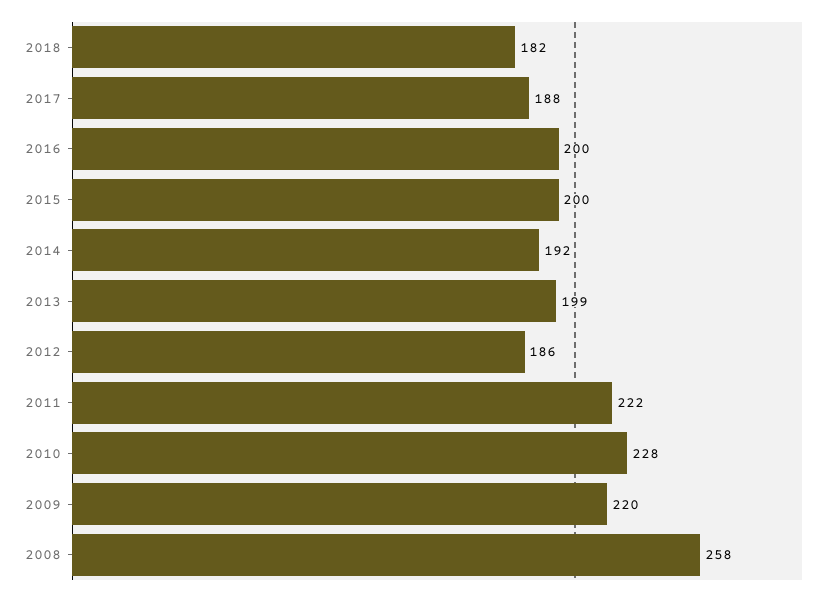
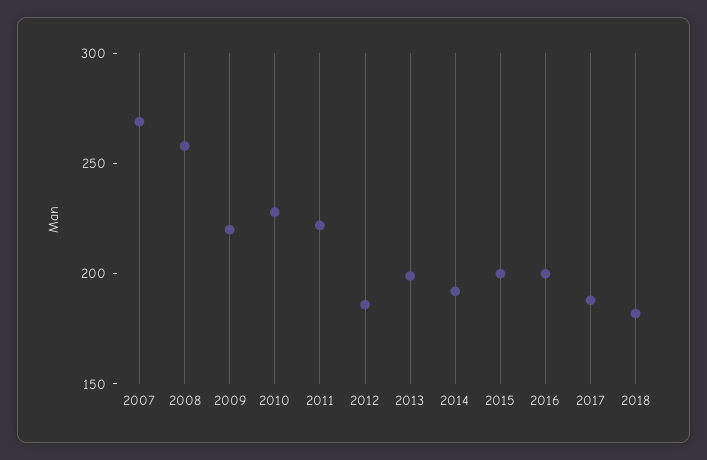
2007: none -> 270

